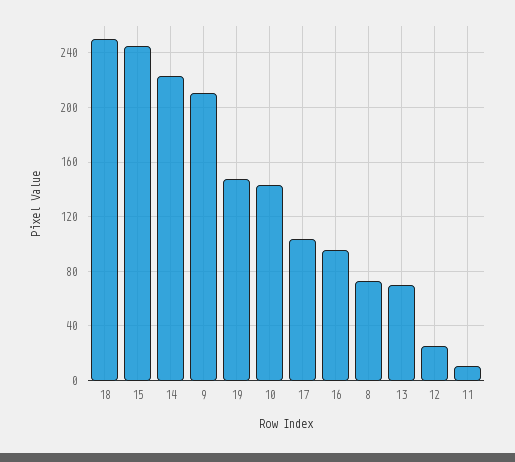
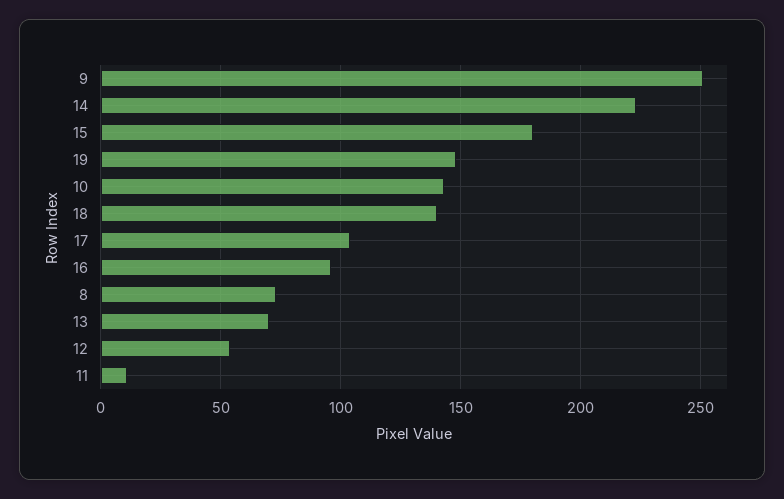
18: 250 -> 140
15: 245 -> 180
9: 210 -> 250
12: 25 -> 55

